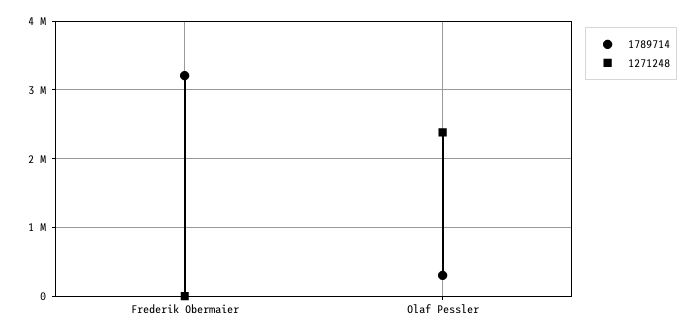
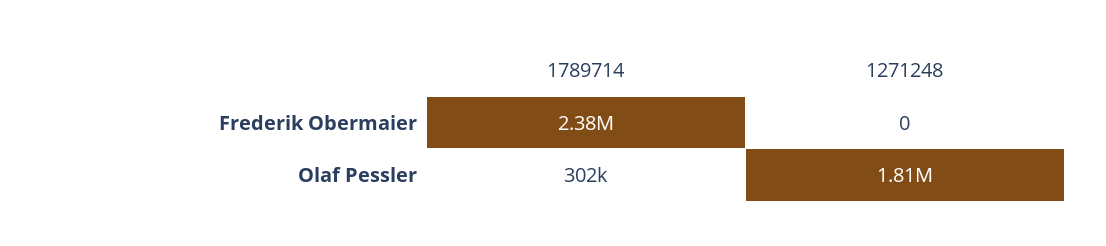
1789714, Frederik Obermaier: 3200000 -> 2380000
1271248, Olaf Pessler: 2400000 -> 1810000

